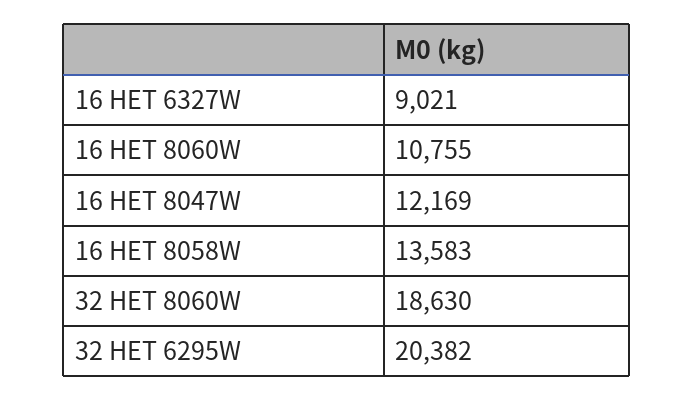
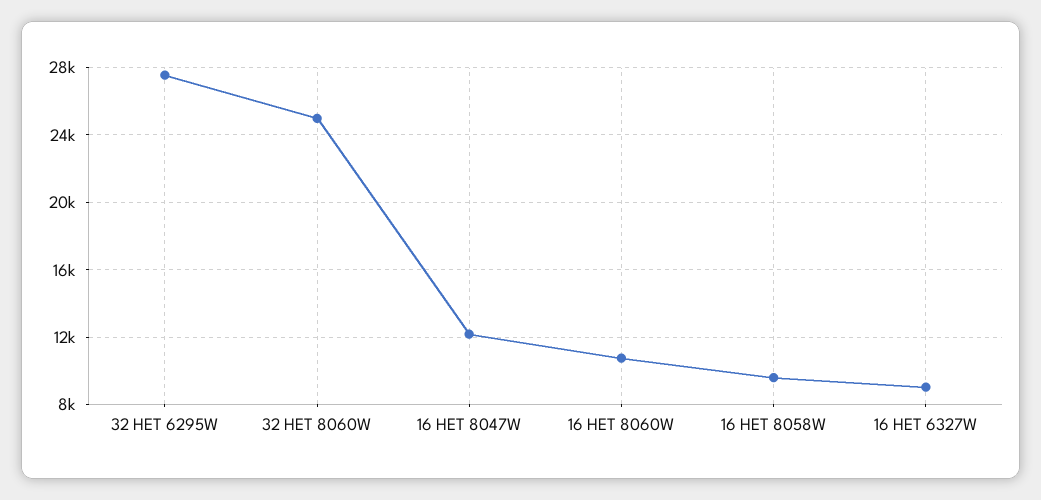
16 HET 8058W: 13583 -> 9500
32 HET 8060W: 18630 -> 25000
32 HET 6295W: 20382 -> 27500

